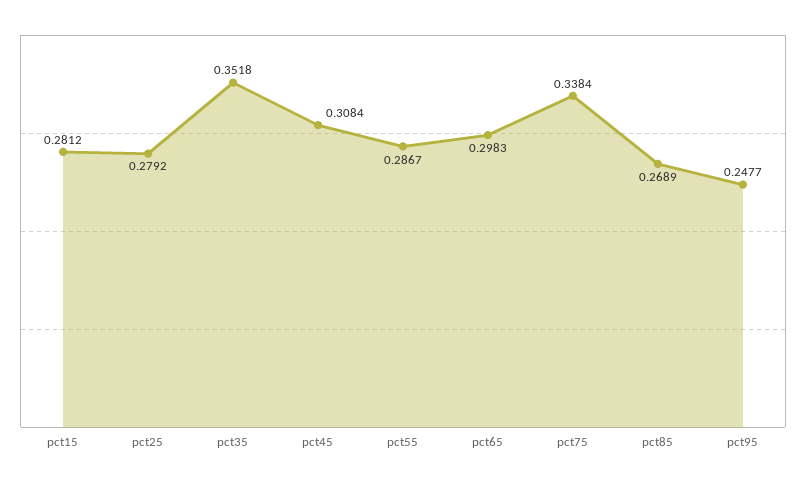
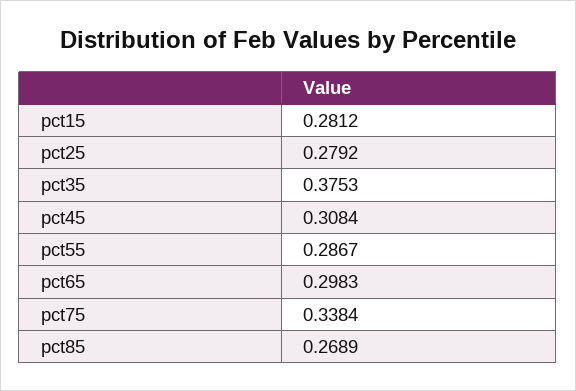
pct35: 0.3518 -> 0.3753
pct95: 0.2477 -> none

